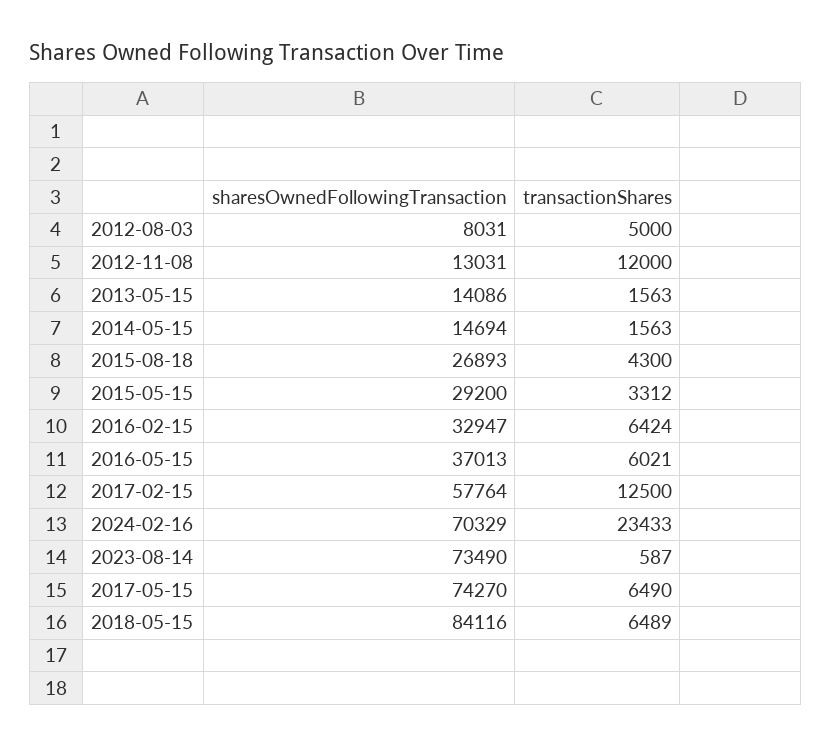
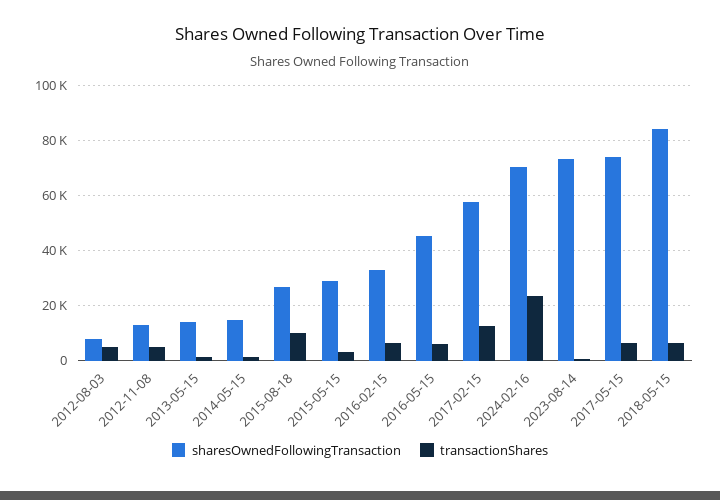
transactionShares, 2012-11-08: 12000 -> 5000
transactionShares, 2015-08-18: 4300 -> 10000
sharesOwnedFollowingTransaction, 2016-05-15: 37013 -> 45000

